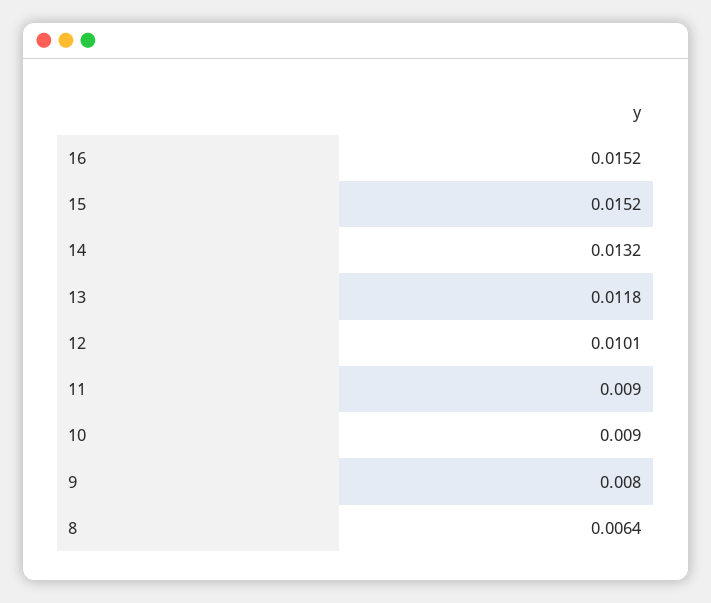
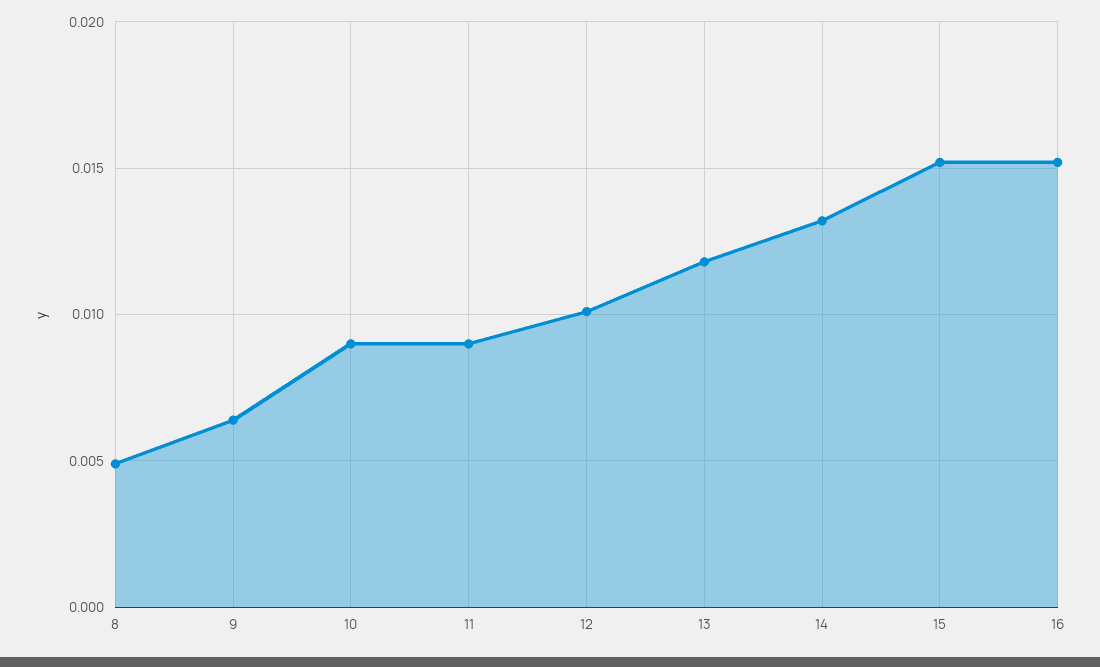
9: 0.008 -> 0.0065
8: 0.0064 -> 0.005

